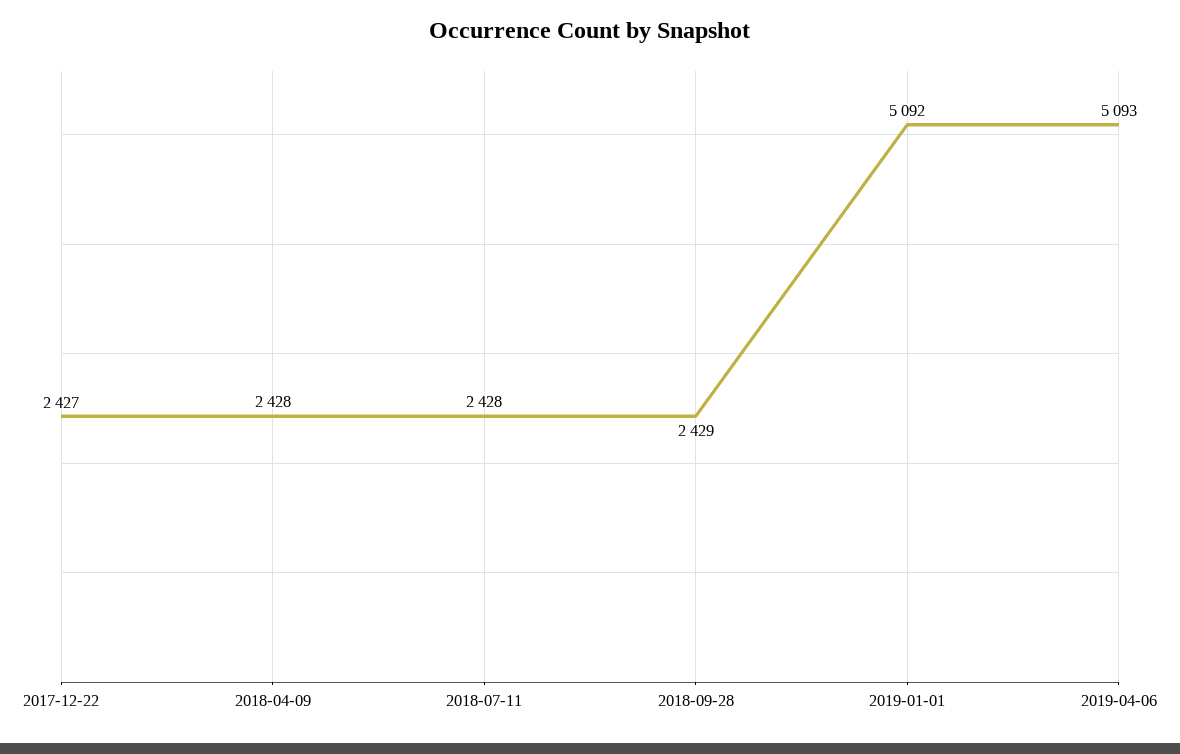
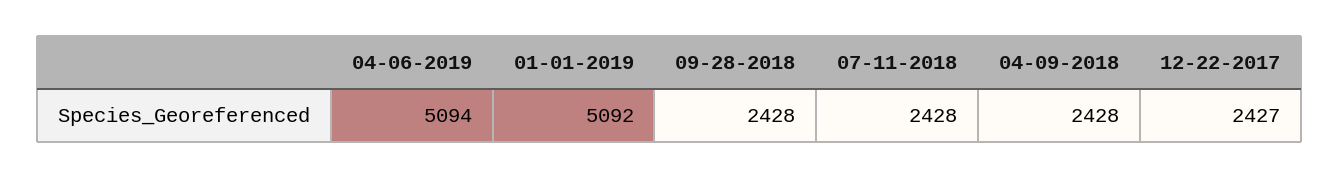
2018-09-28: 2429 -> 2428
2019-04-06: 5093 -> 5094

